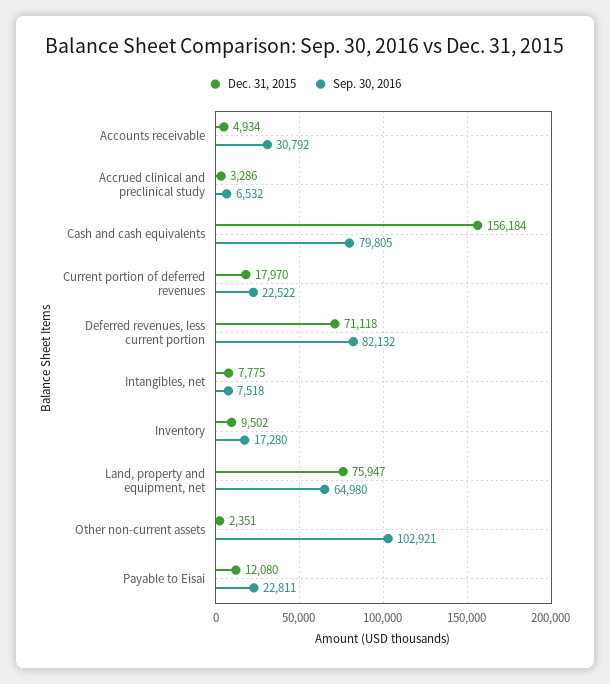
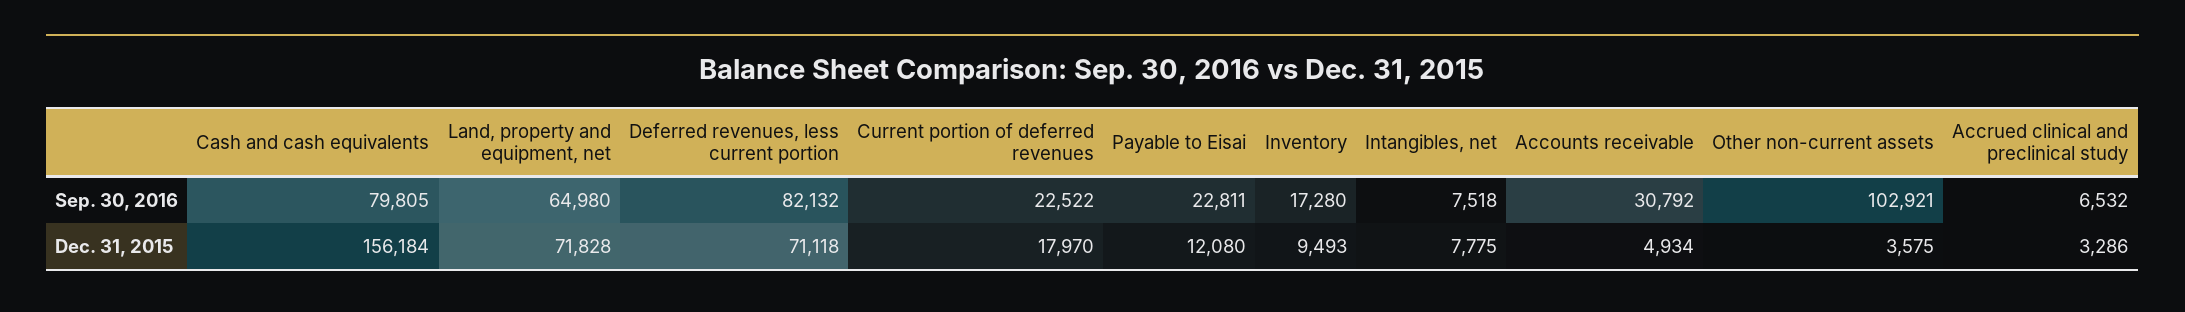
Dec. 31, 2015, Inventory: 9502 -> 9493
Dec. 31, 2015, Land, property and equipment, net: 75947 -> 71828
Dec. 31, 2015, Other non-current assets: 2351 -> 3575

